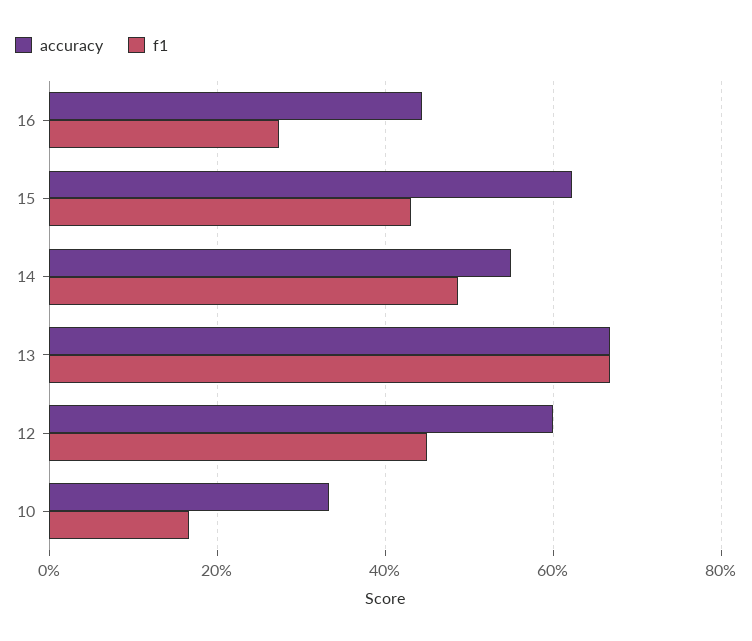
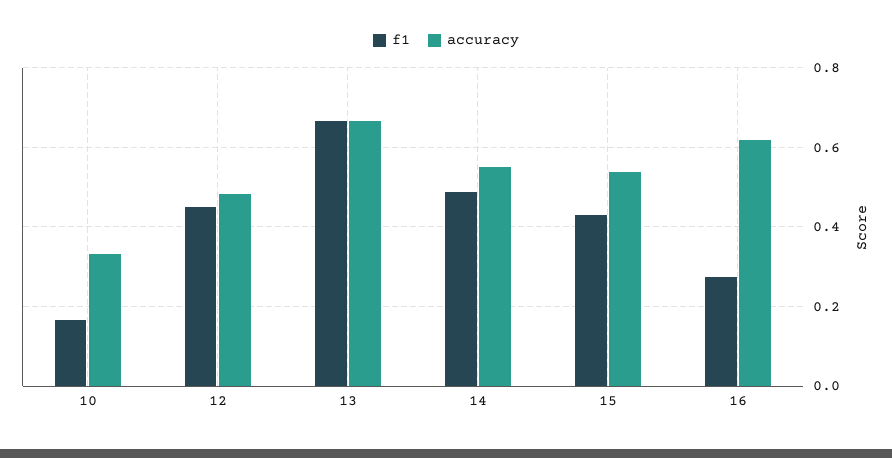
accuracy, 16: 0.44 -> 0.62
accuracy, 15: 0.62 -> 0.54
accuracy, 12: 0.6 -> 0.48

